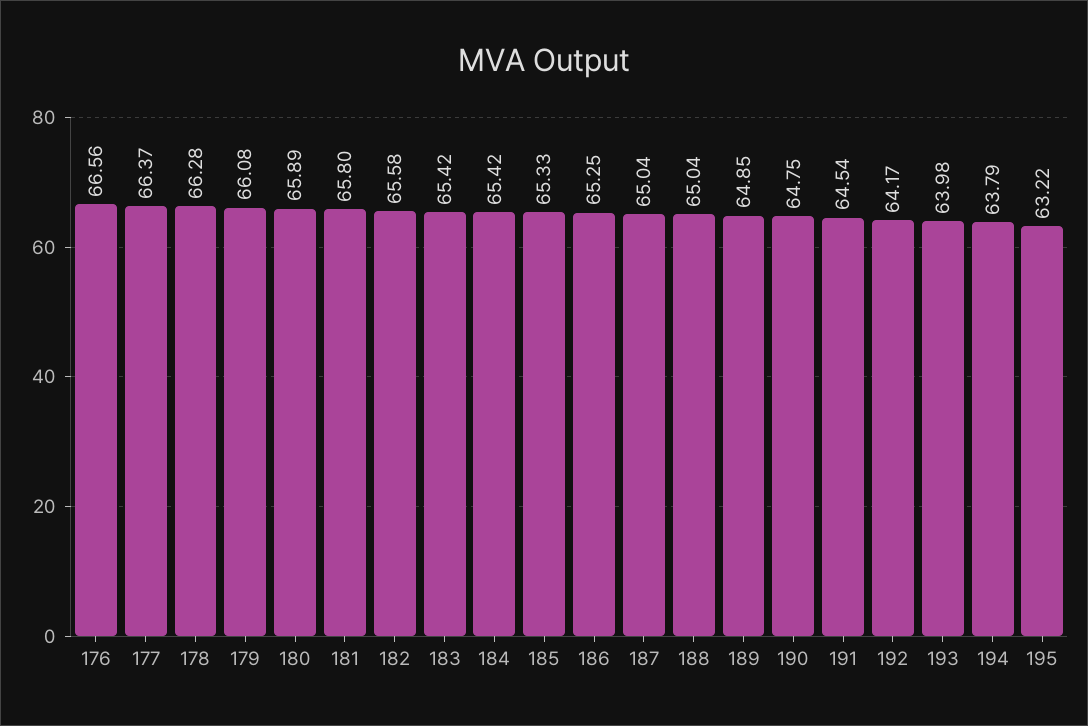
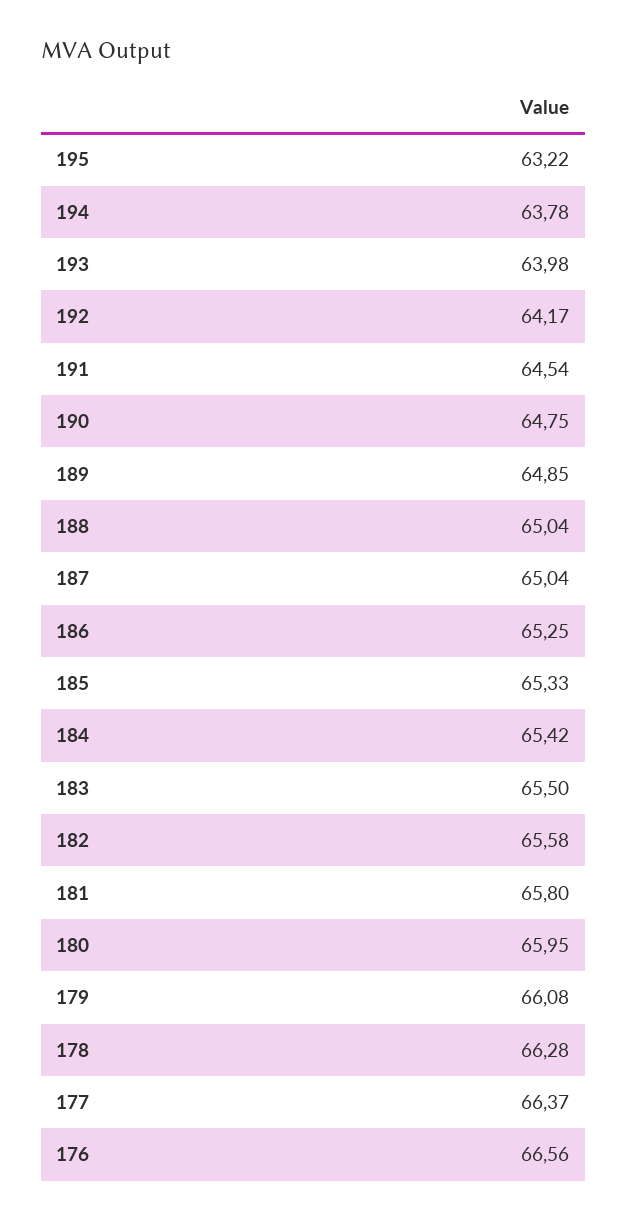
180: 65.89 -> 65.95
183: 65.42 -> 65.5
194: 63.79 -> 63.78

